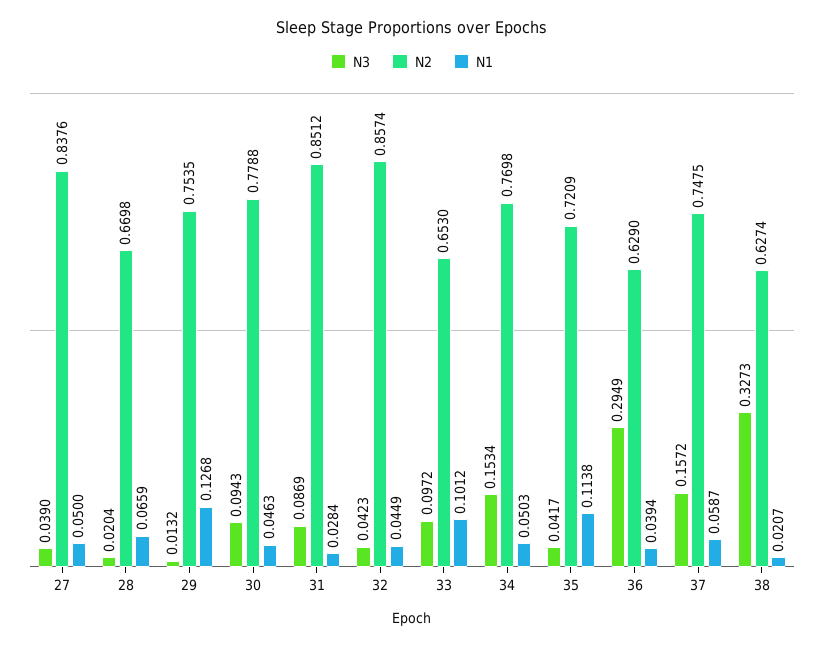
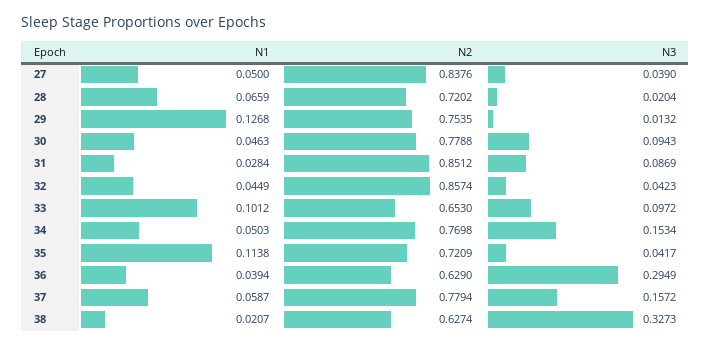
N2, 28: 0.6698 -> 0.7202
N2, 37: 0.7475 -> 0.7794

